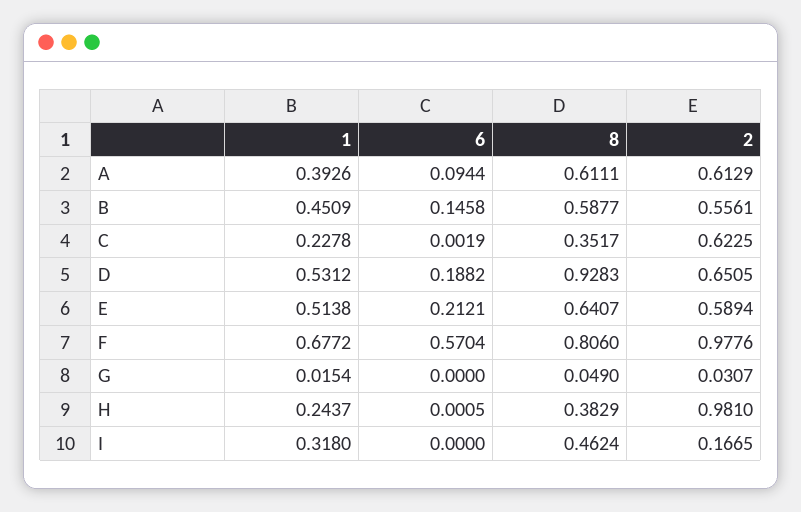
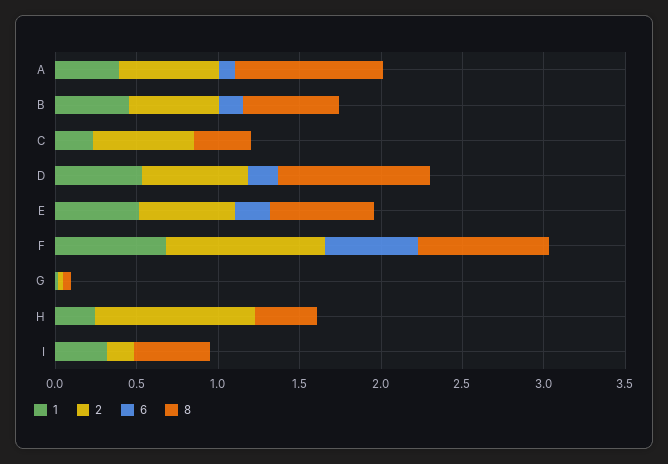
8, A: 0.6111 -> 0.9

